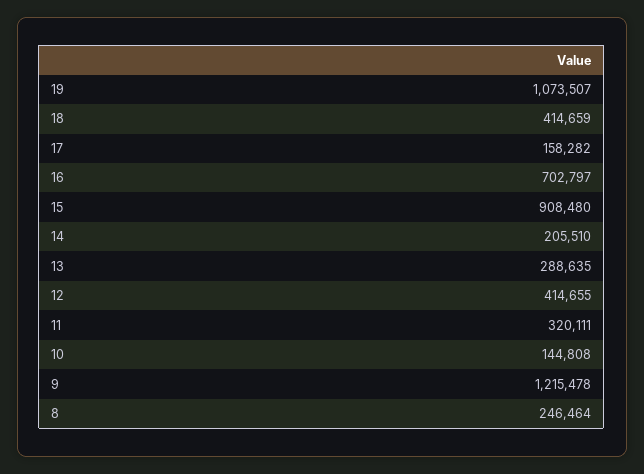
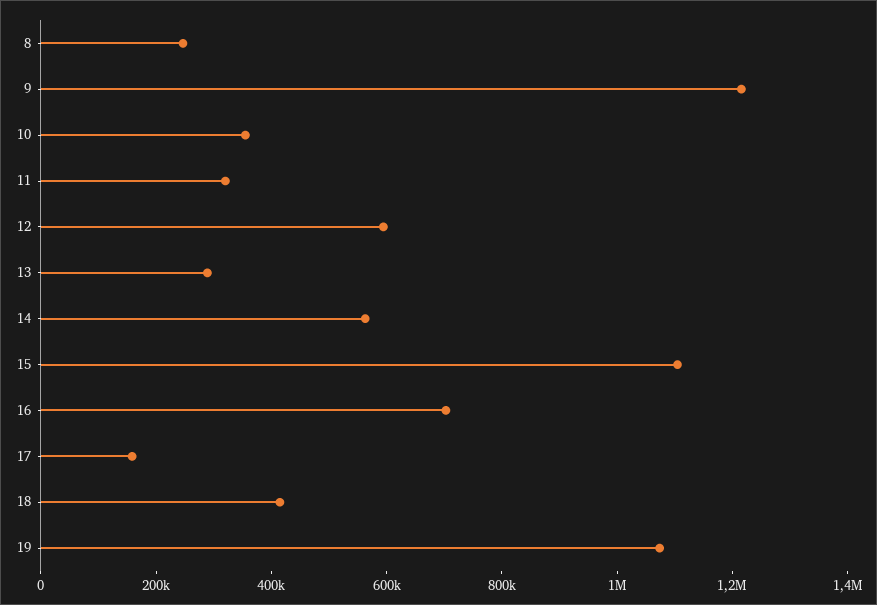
15: 908480 -> 1100000
14: 205510 -> 550000
12: 414655 -> 600000
10: 144808 -> 350000

